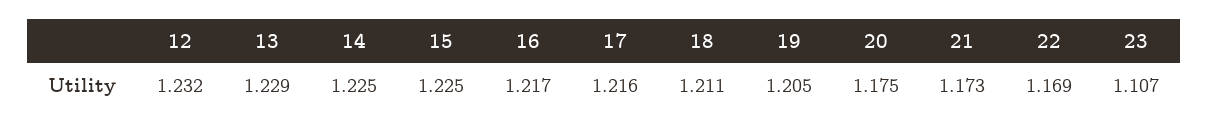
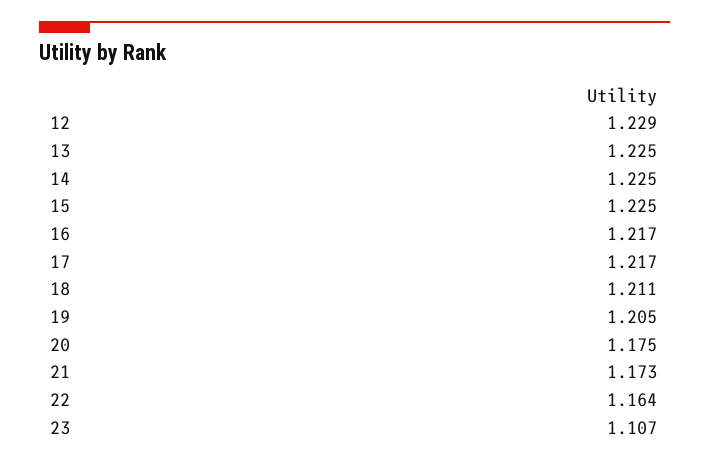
12: 1.232 -> 1.229
13: 1.229 -> 1.225
17: 1.216 -> 1.217
22: 1.169 -> 1.164

